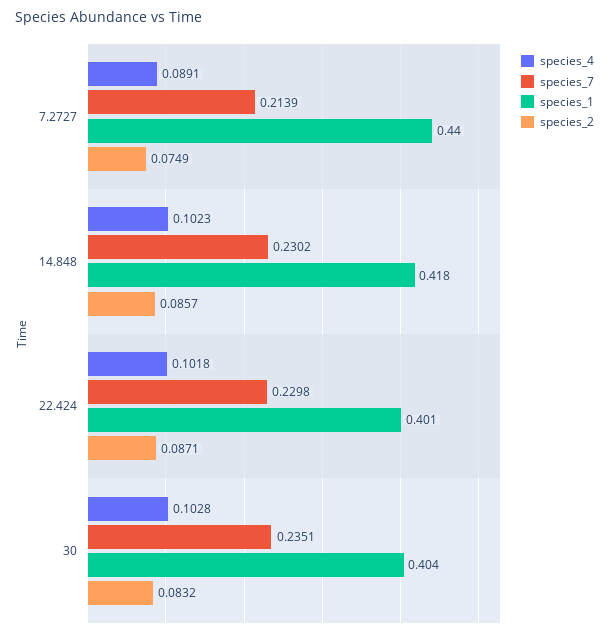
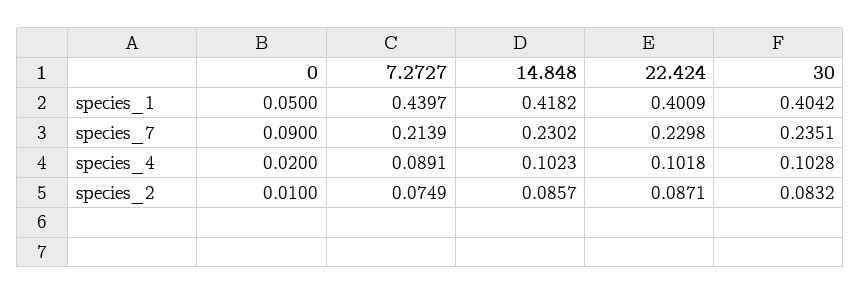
species_1, 0: none -> 0.05
species_7, 0: none -> 0.09
species_4, 0: none -> 0.02
species_2, 0: none -> 0.01

